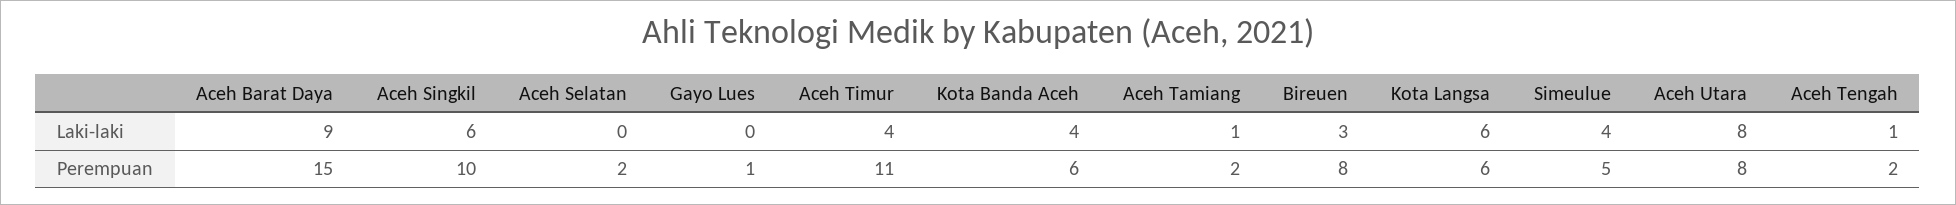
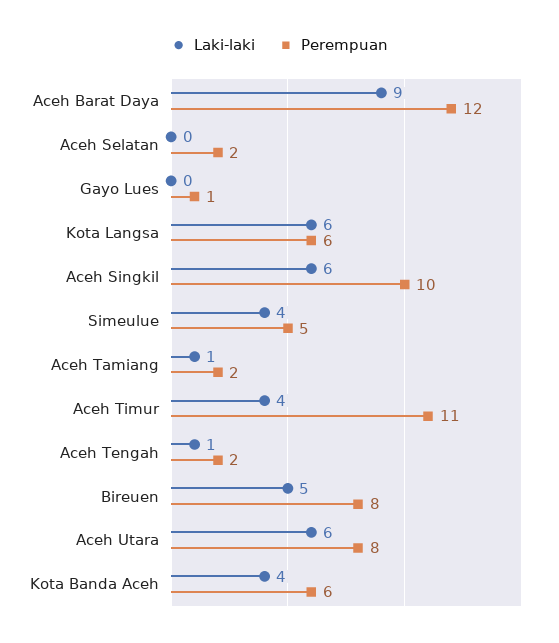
Laki-laki, Bireuen: 3 -> 5
Laki-laki, Aceh Utara: 8 -> 6
Perempuan, Aceh Barat Daya: 15 -> 12

